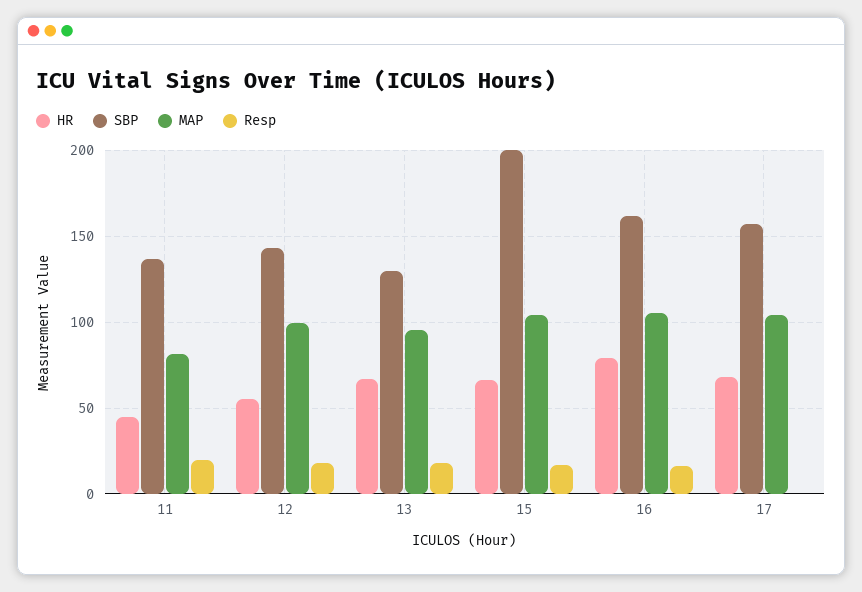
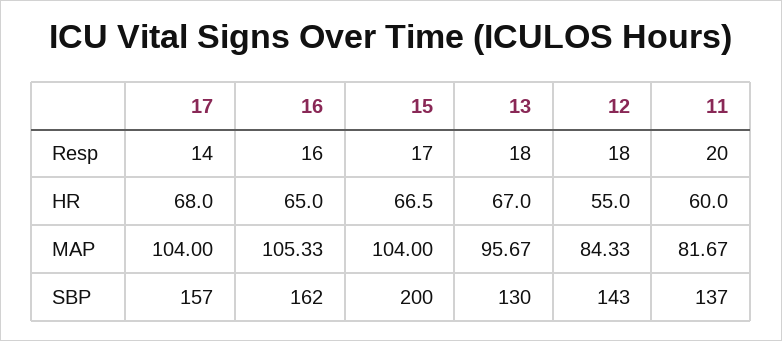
HR, 11: 45 -> 60
MAP, 12: 100 -> 84.33
HR, 16: 80 -> 65
Resp, 17: 0 -> 14

